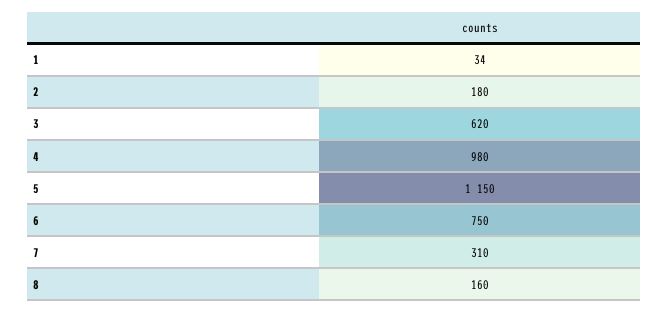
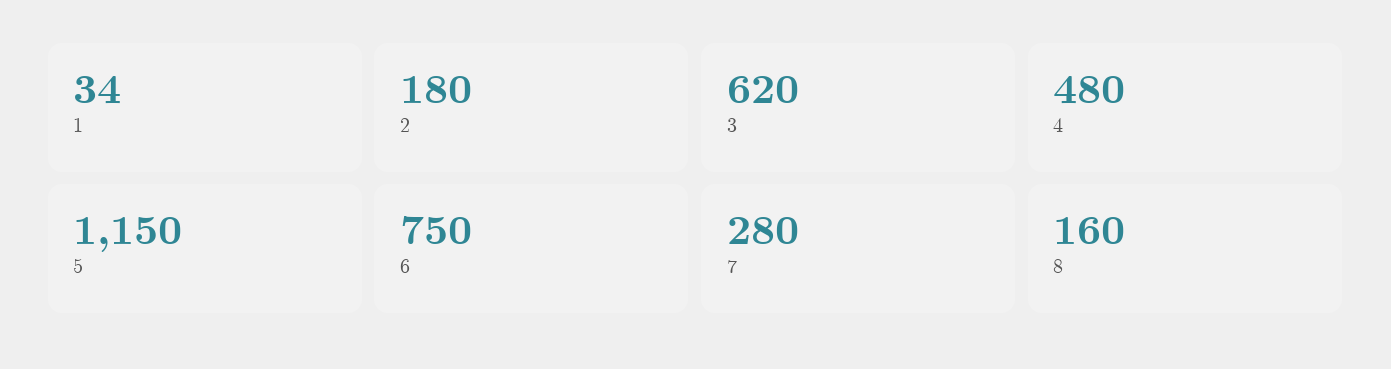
4: 980 -> 480
7: 310 -> 280

